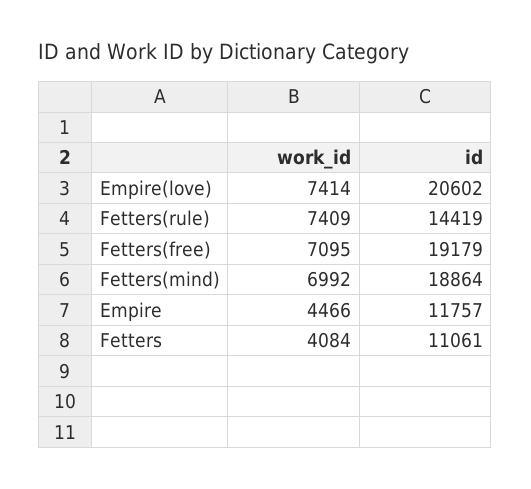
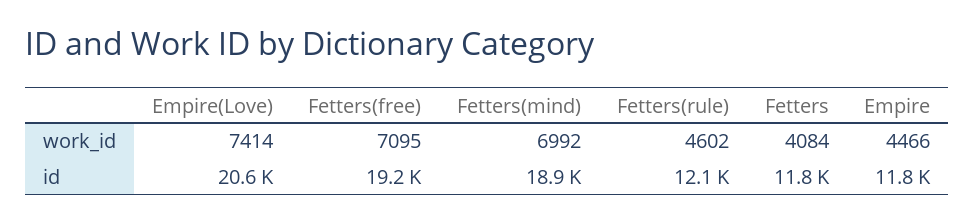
work_id, Fetters(rule): 7409 -> 4602
id, Fetters(rule): 14419 -> 12100
id, Fetters: 11061 -> 11800

